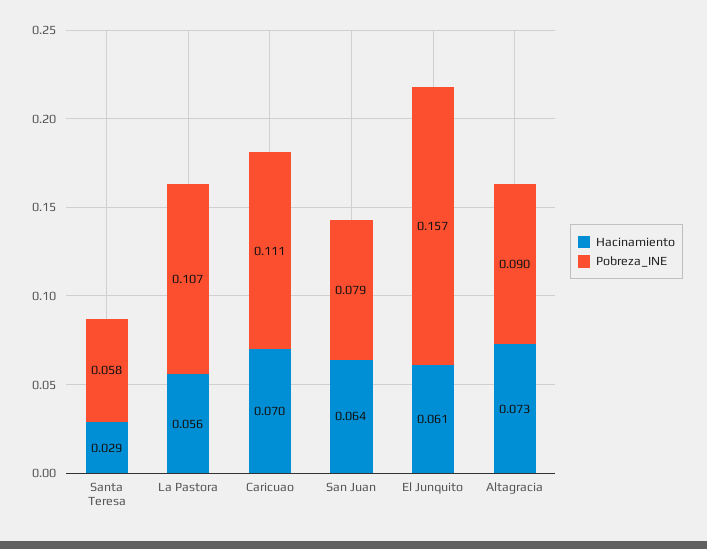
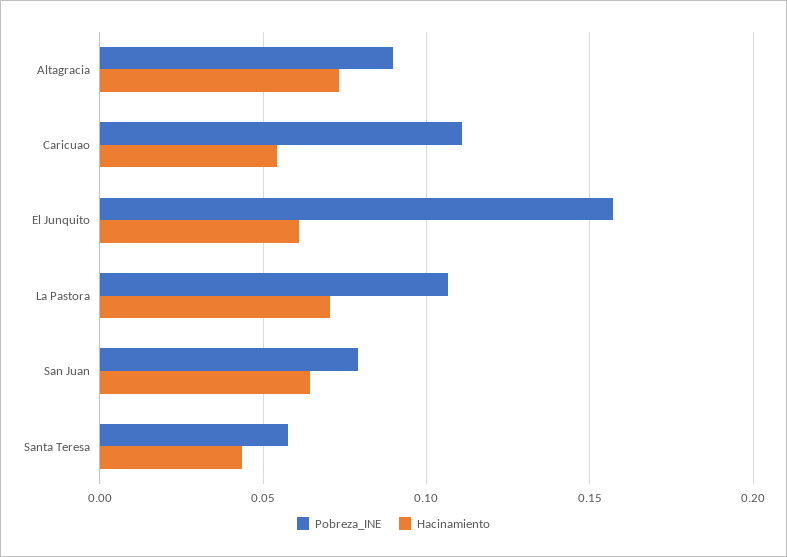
Hacinamiento, Santa Teresa: 0.029 -> 0.045
Hacinamiento, La Pastora: 0.056 -> 0.07
Hacinamiento, Caricuao: 0.07 -> 0.055

